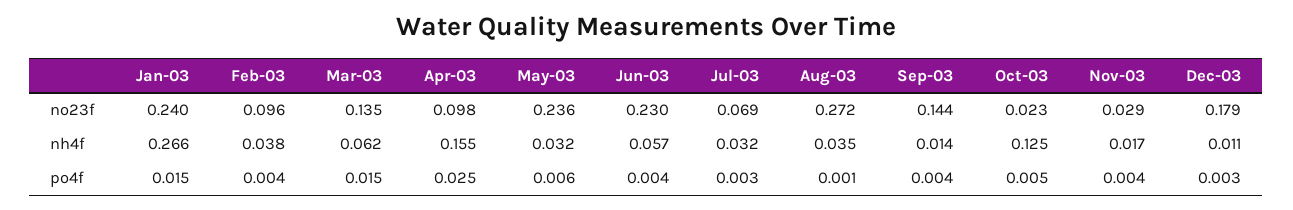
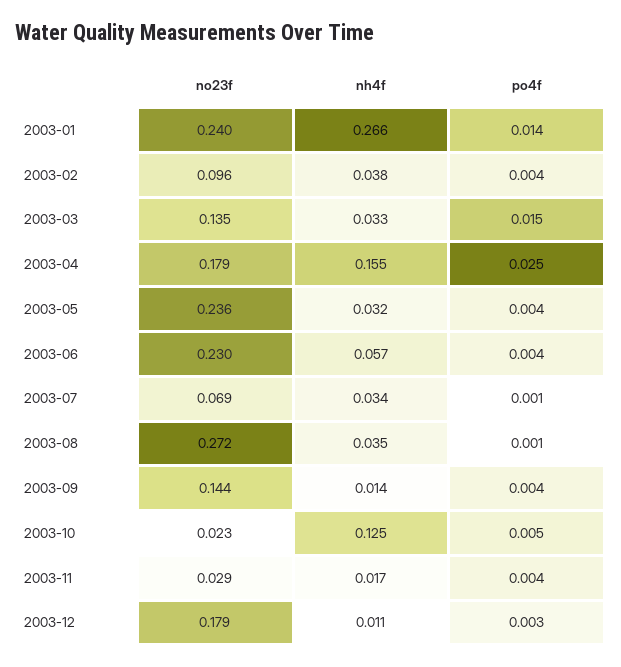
Apr-03, no23f: 0.098 -> 0.179
Mar-03, nh4f: 0.062 -> 0.033
Jul-03, nh4f: 0.032 -> 0.034
Jan-03, po4f: 0.015 -> 0.014
May-03, po4f: 0.006 -> 0.004
Jul-03, po4f: 0.003 -> 0.001

